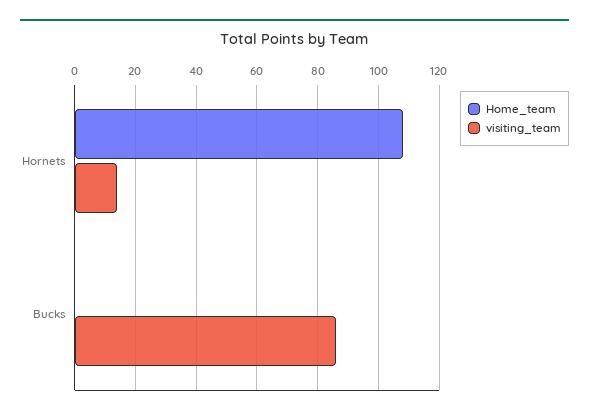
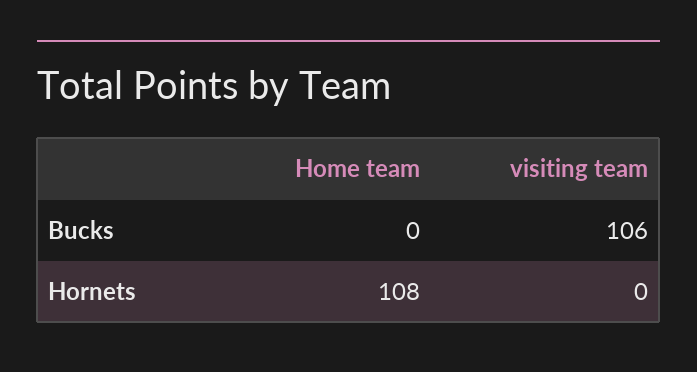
visiting_team, Hornets: 15 -> 0
visiting_team, Bucks: 85 -> 106

